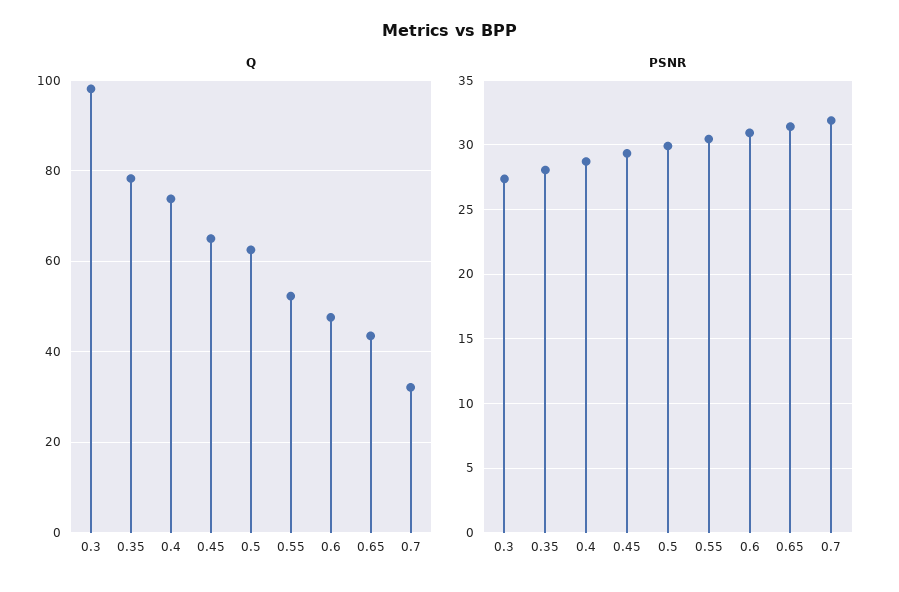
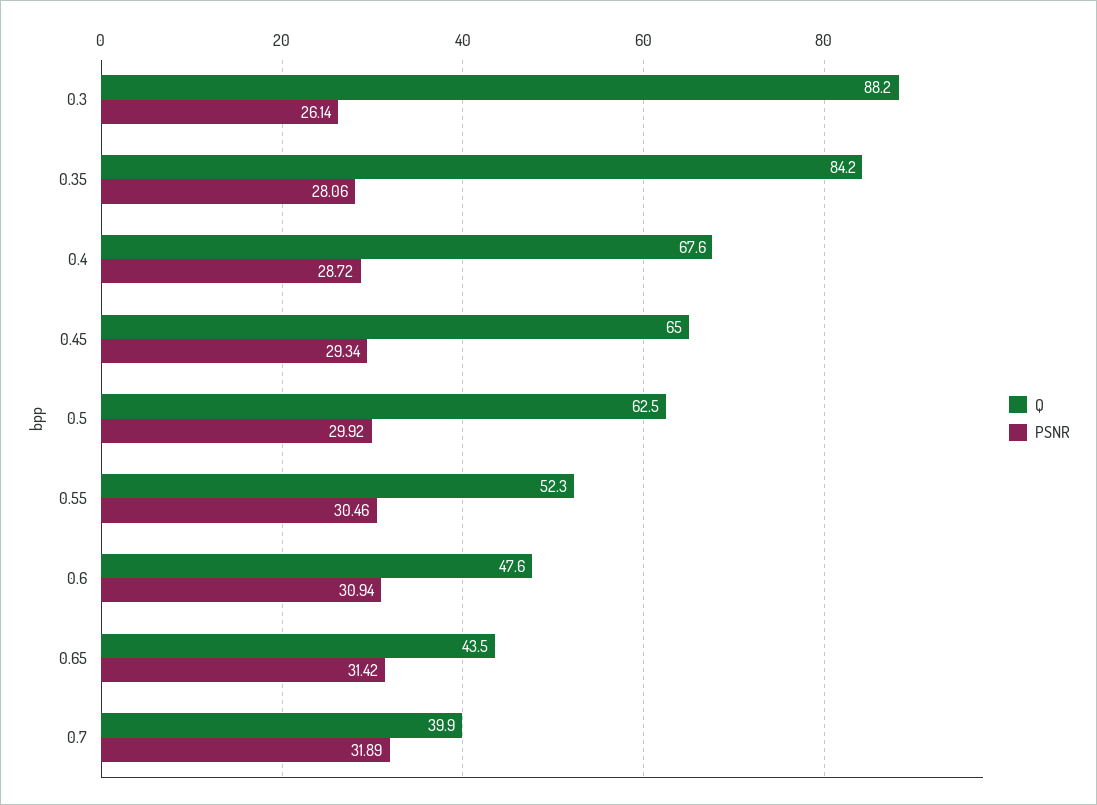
Q, 0.3: 98 -> 88.2
Q, 0.35: 78 -> 84.2
Q, 0.4: 74 -> 67.6
Q, 0.7: 32 -> 39.9
PSNR, 0.3: 27.5 -> 26.14

